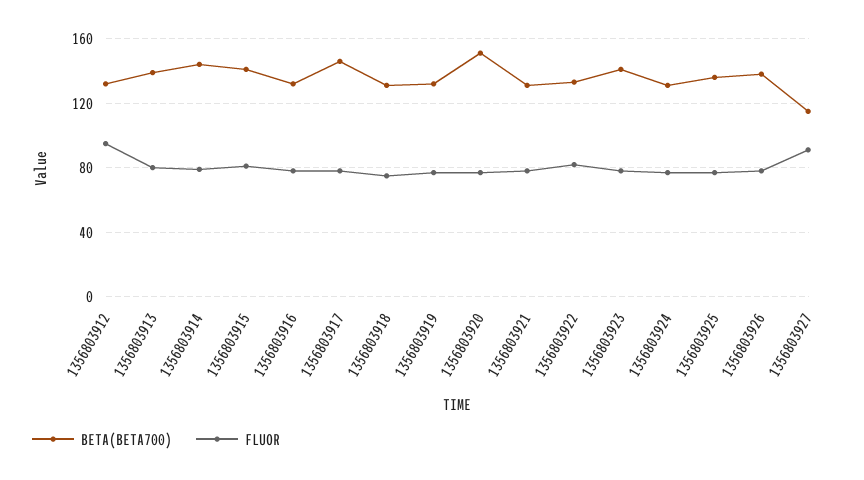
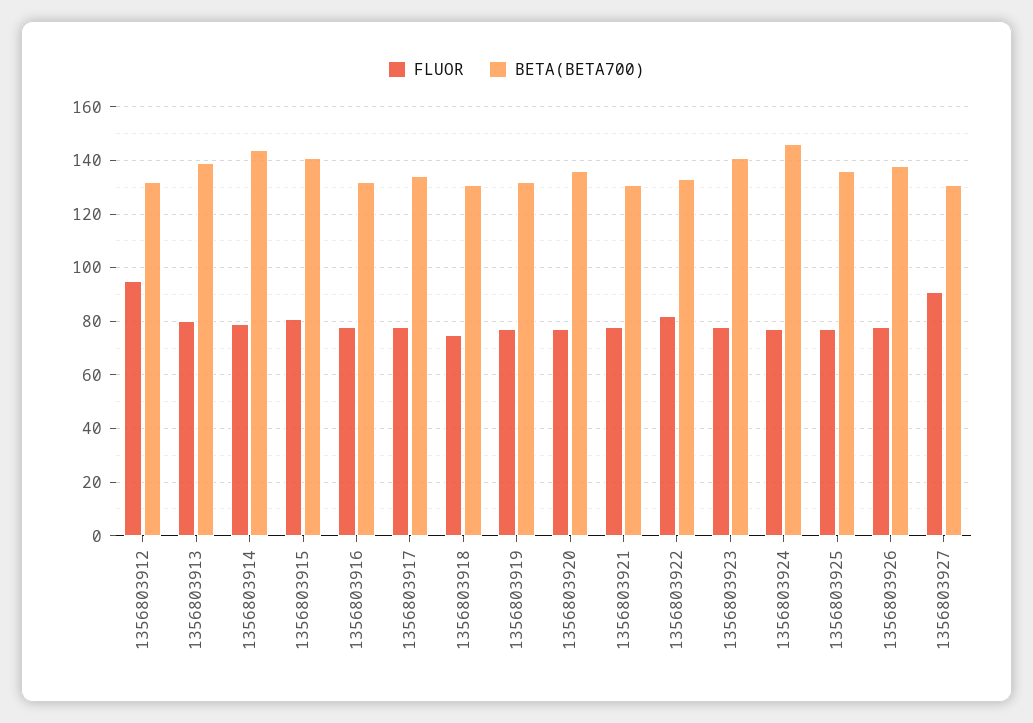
BETA(BETA700), 1356803917: 145 -> 135
BETA(BETA700), 1356803920: 150 -> 135
BETA(BETA700), 1356803924: 130 -> 145
BETA(BETA700), 1356803927: 115 -> 130

